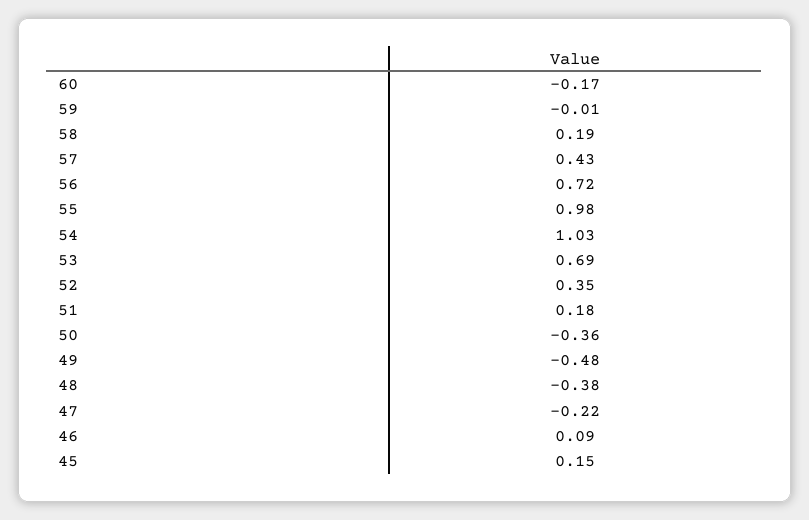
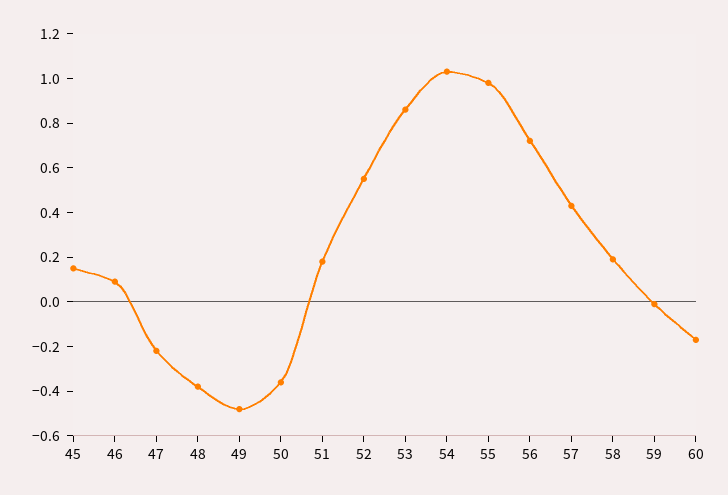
53: 0.69 -> 0.85
52: 0.35 -> 0.55

